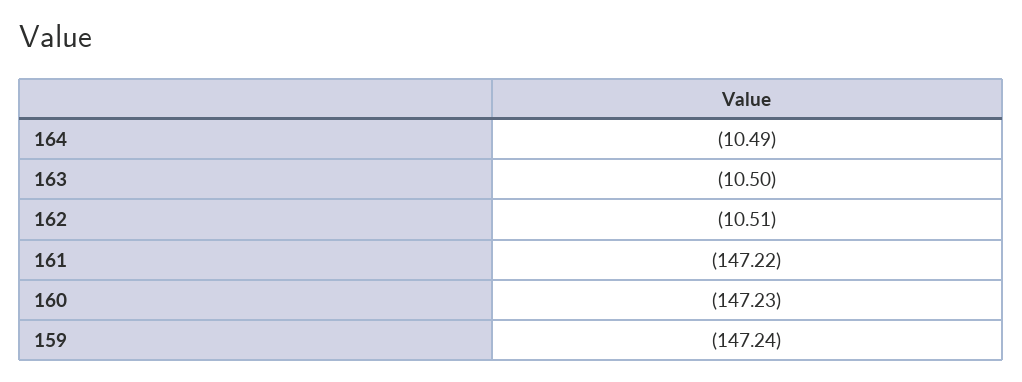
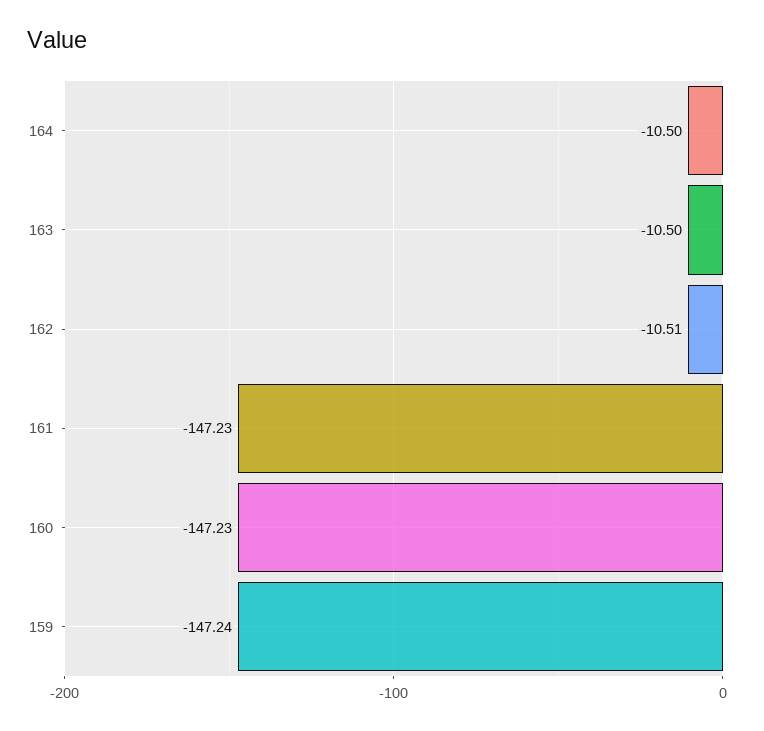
164: -10.49 -> -10.5
161: -147.22 -> -147.23

